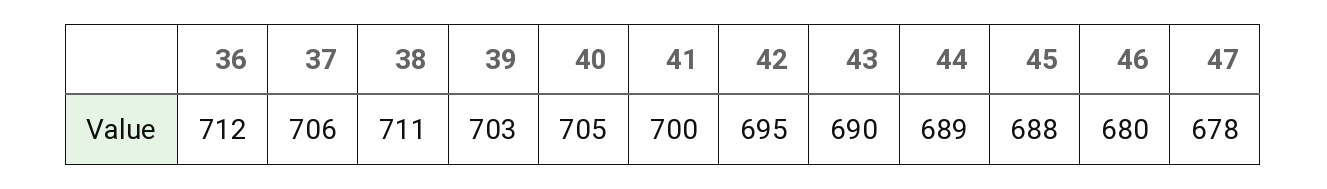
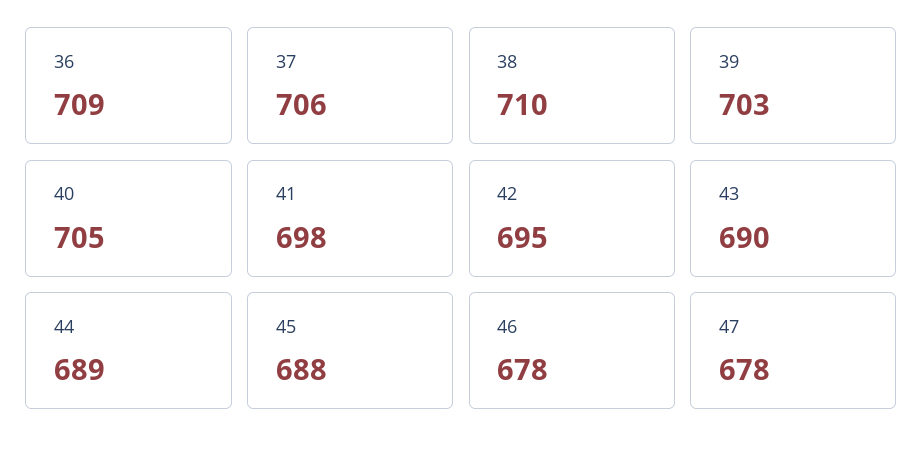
36: 712 -> 709
38: 711 -> 710
41: 700 -> 698
46: 680 -> 678

